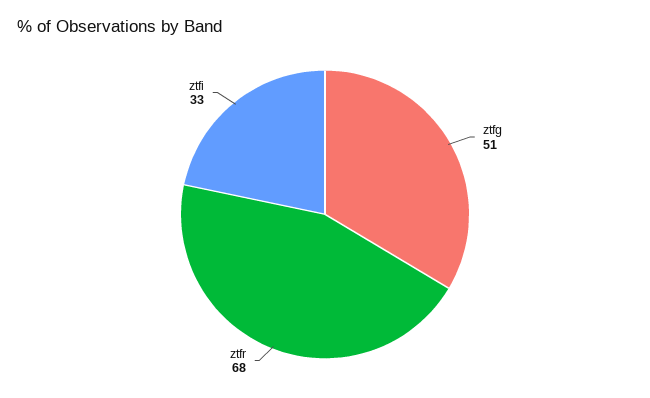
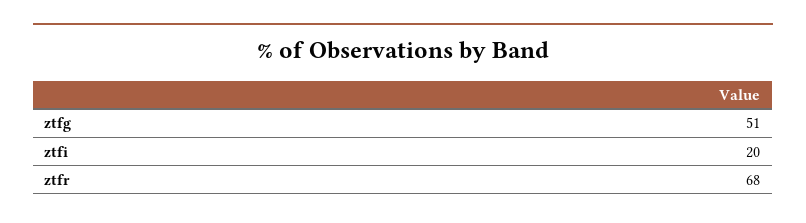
ztfi: 33 -> 20

